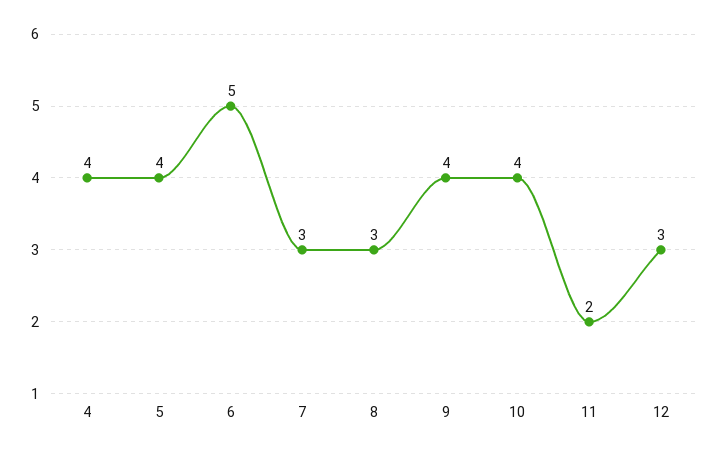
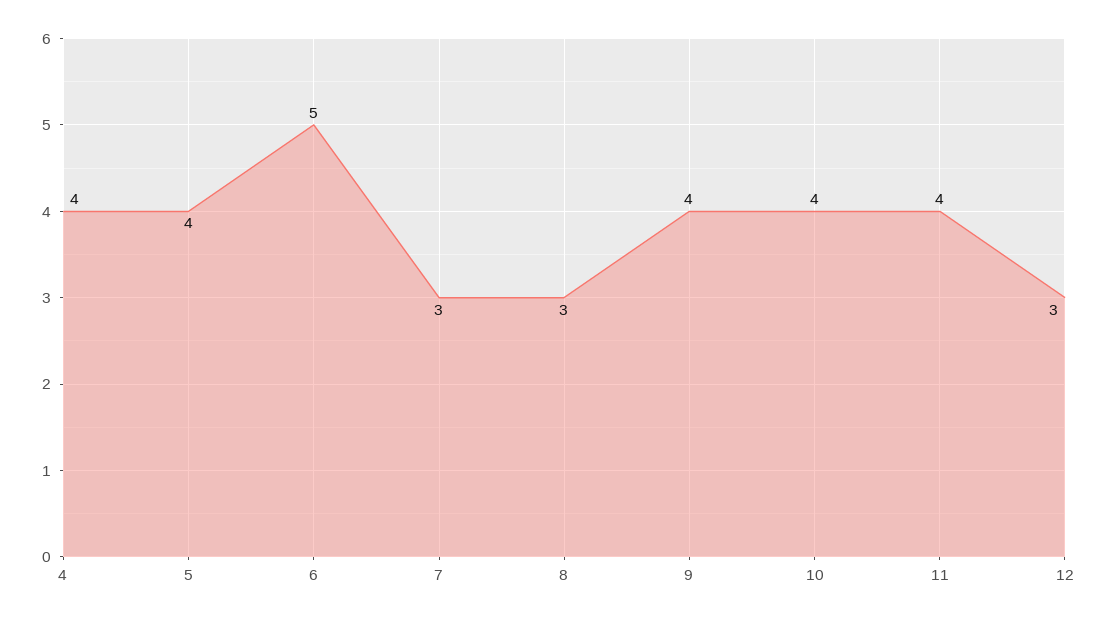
11: 2 -> 4

